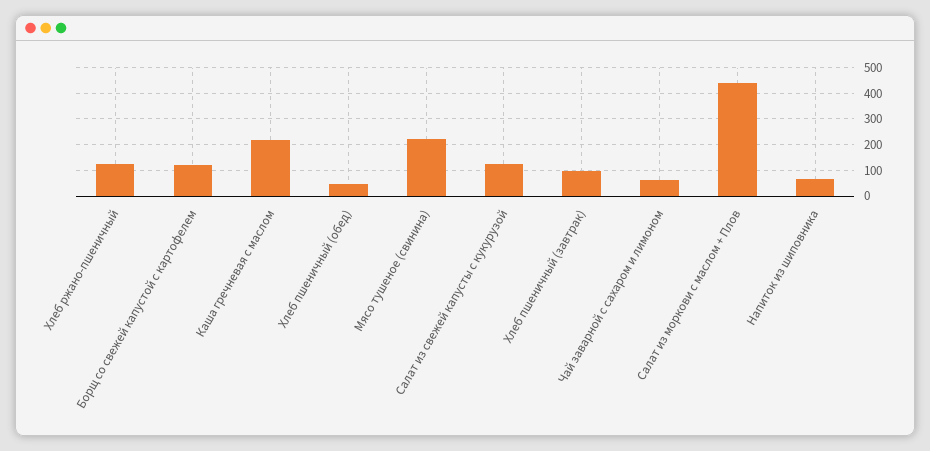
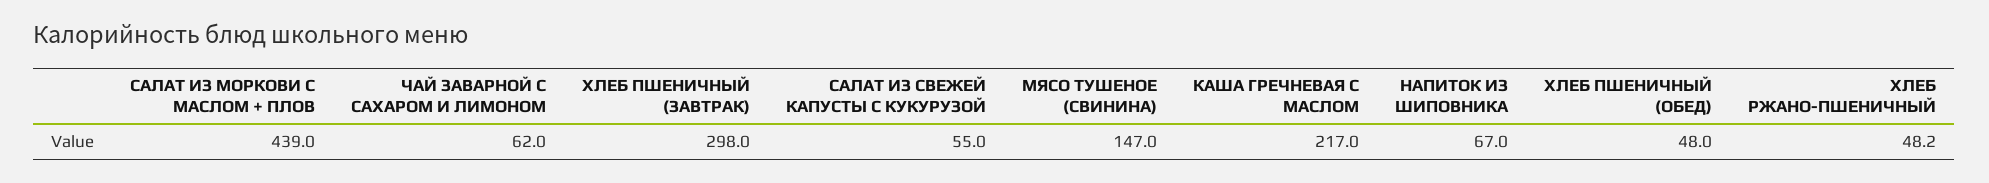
Хлеб ржано-пшеничный: 125 -> 48.2
Борщ со свежей капустой с картофелем: 125 -> none
Мясо тушеное (свинина): 225 -> 147
Салат из свежей капусты с кукурузой: 125 -> 55
Хлеб пшеничный (завтрак): 100 -> 298

